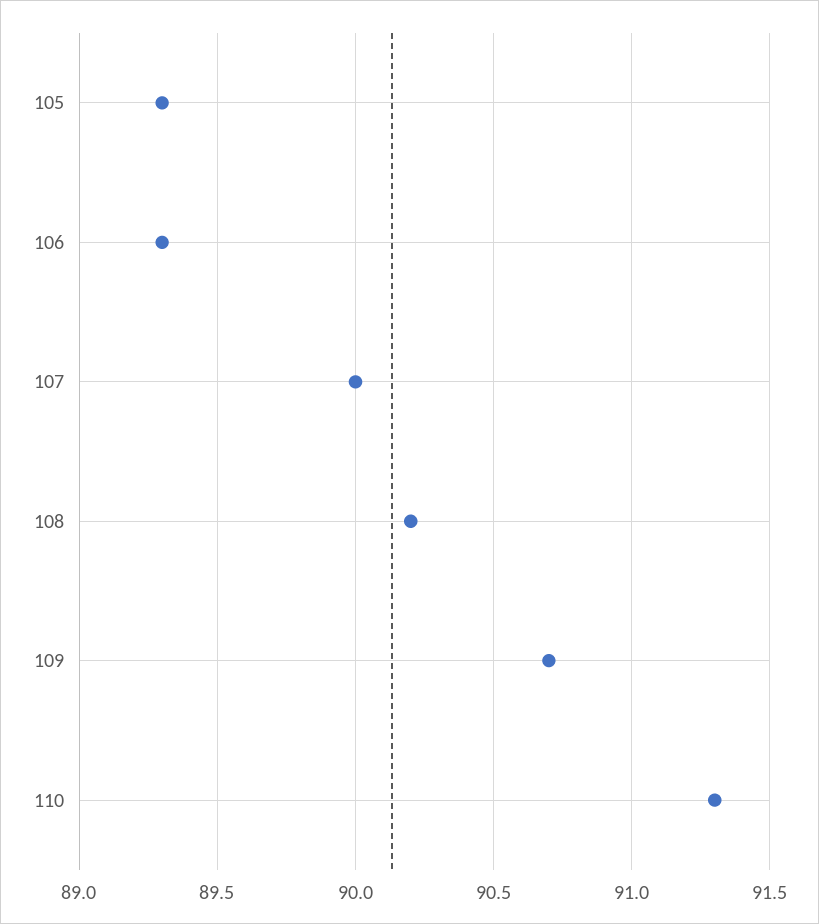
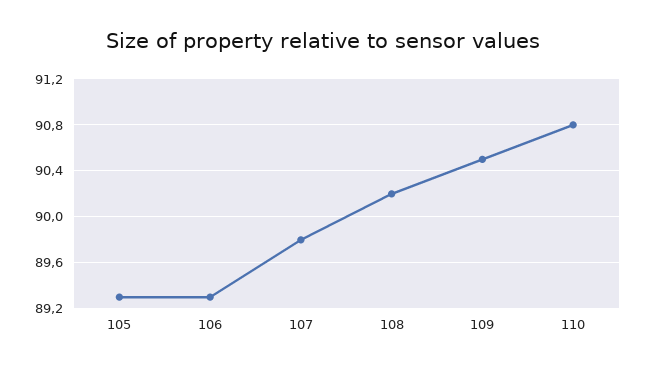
107: 90 -> 89.8
109: 90.7 -> 90.5
110: 91.3 -> 90.8

